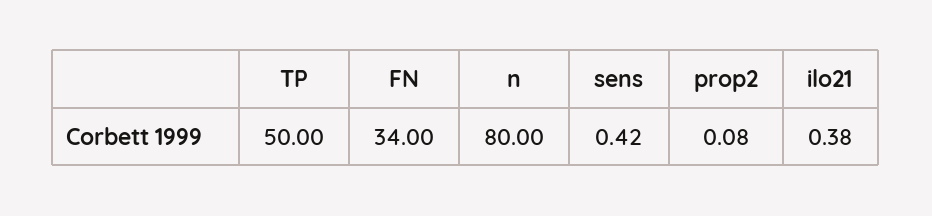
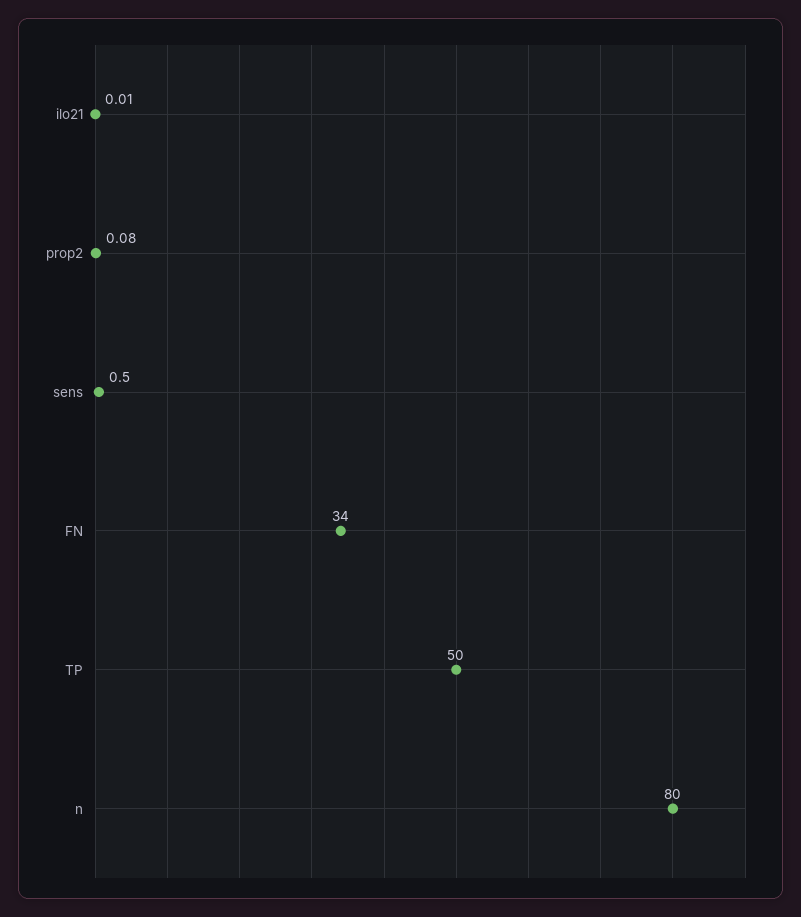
sens: 0.42 -> 0.5
ilo21: 0.38 -> 0.01

